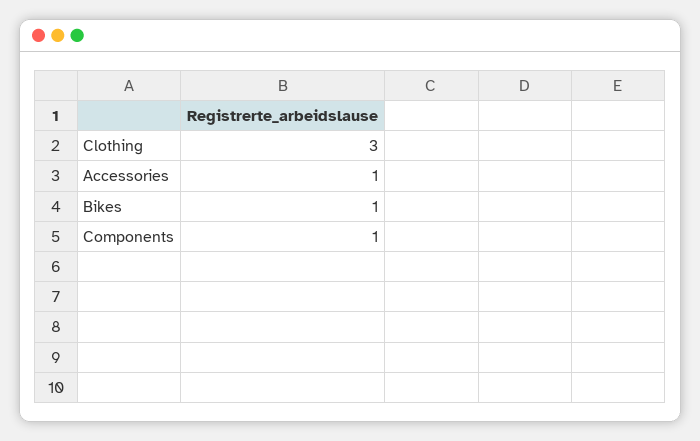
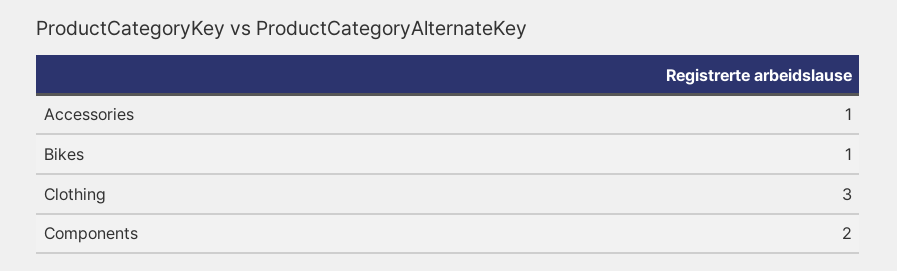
Components: 1 -> 2

